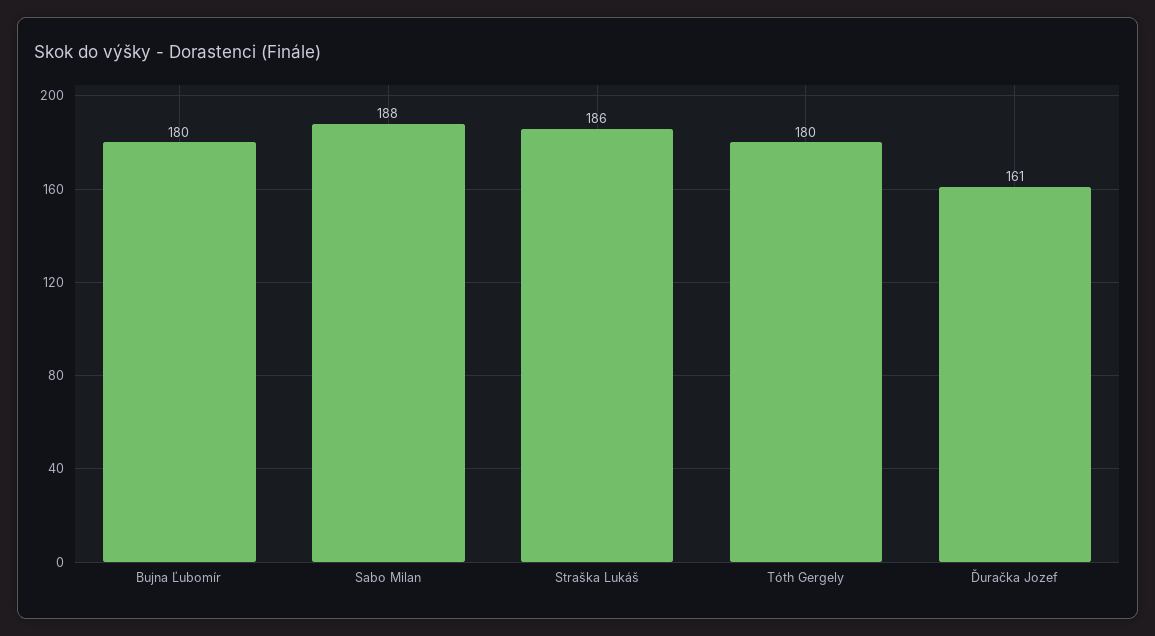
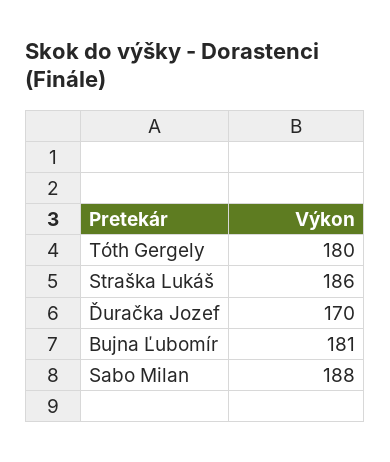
Bujna Ľubomír: 180 -> 181
Ďuračka Jozef: 161 -> 170

